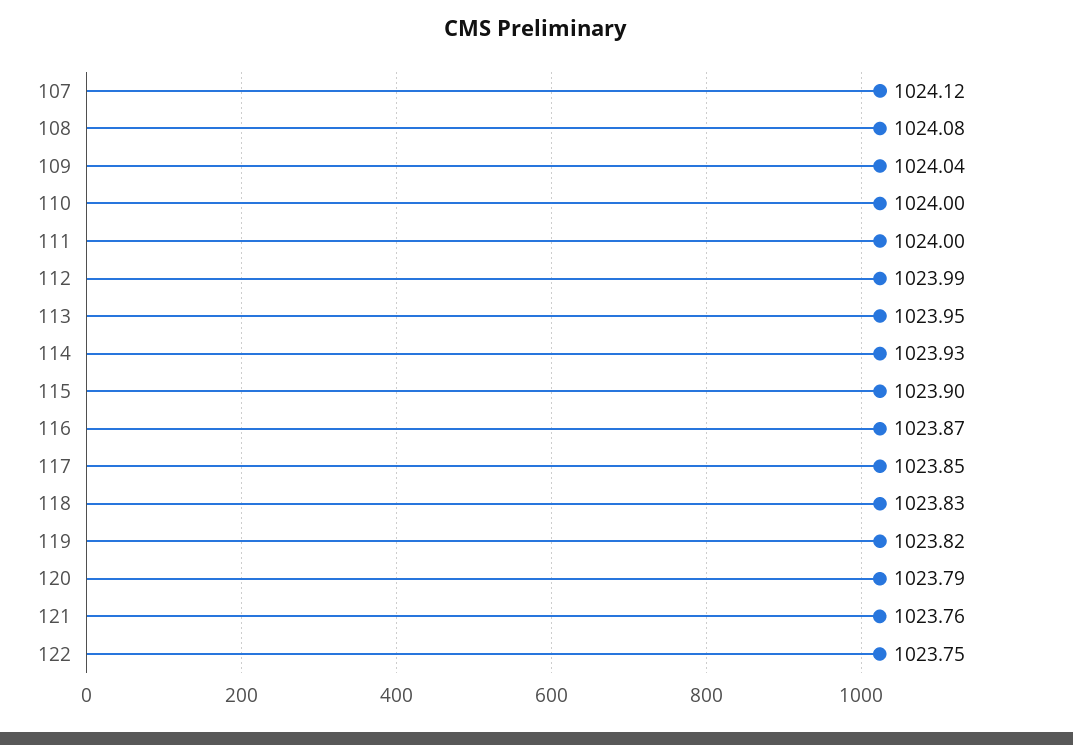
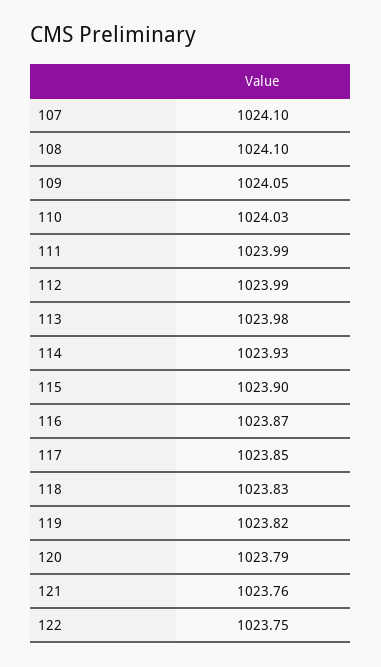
107: 1024.12 -> 1024.1
108: 1024.08 -> 1024.1
109: 1024.04 -> 1024.05
110: 1024 -> 1024.03
111: 1024 -> 1023.99
113: 1023.95 -> 1023.98

